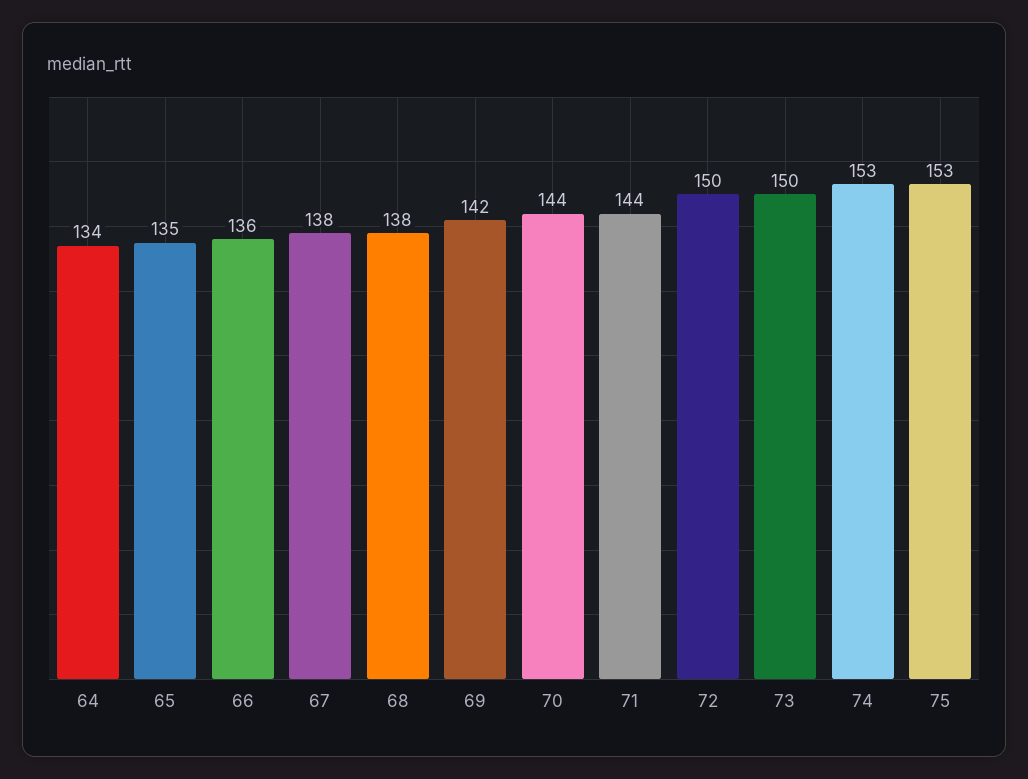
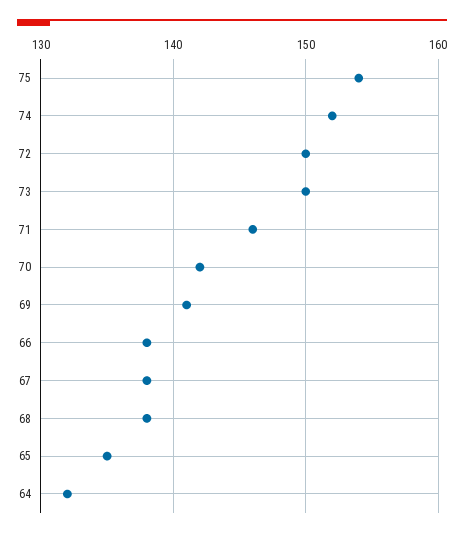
64: 134 -> 132
66: 136 -> 138
69: 142 -> 141
70: 144 -> 142
71: 144 -> 146
74: 153 -> 152
75: 153 -> 154

